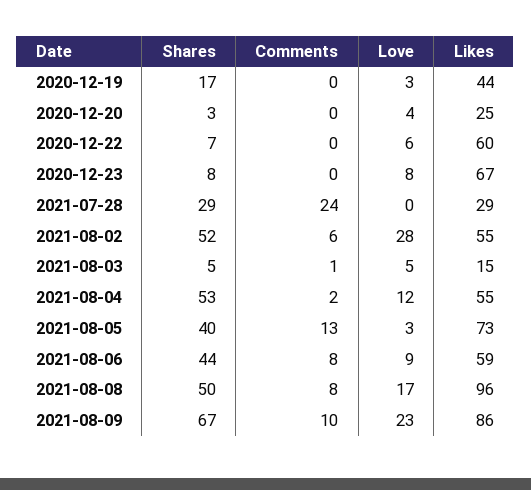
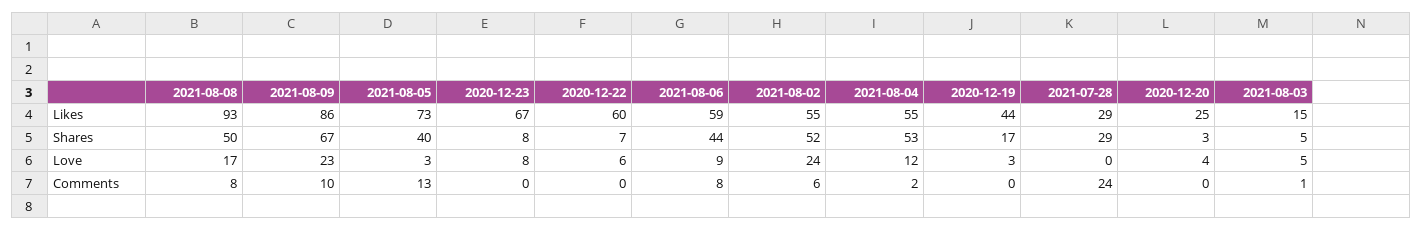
Love, 2021-08-02: 28 -> 24
Likes, 2021-08-08: 96 -> 93

